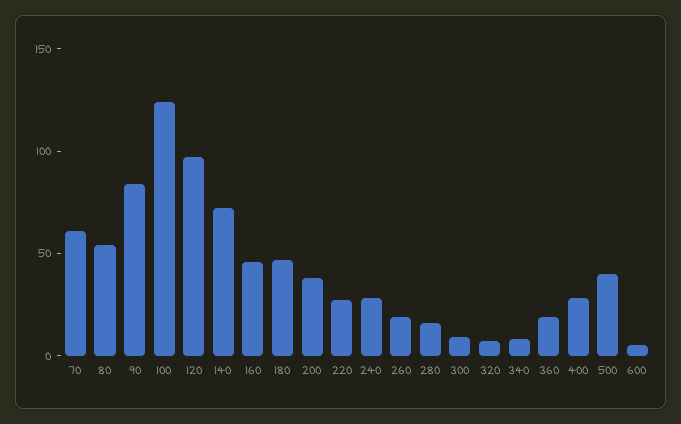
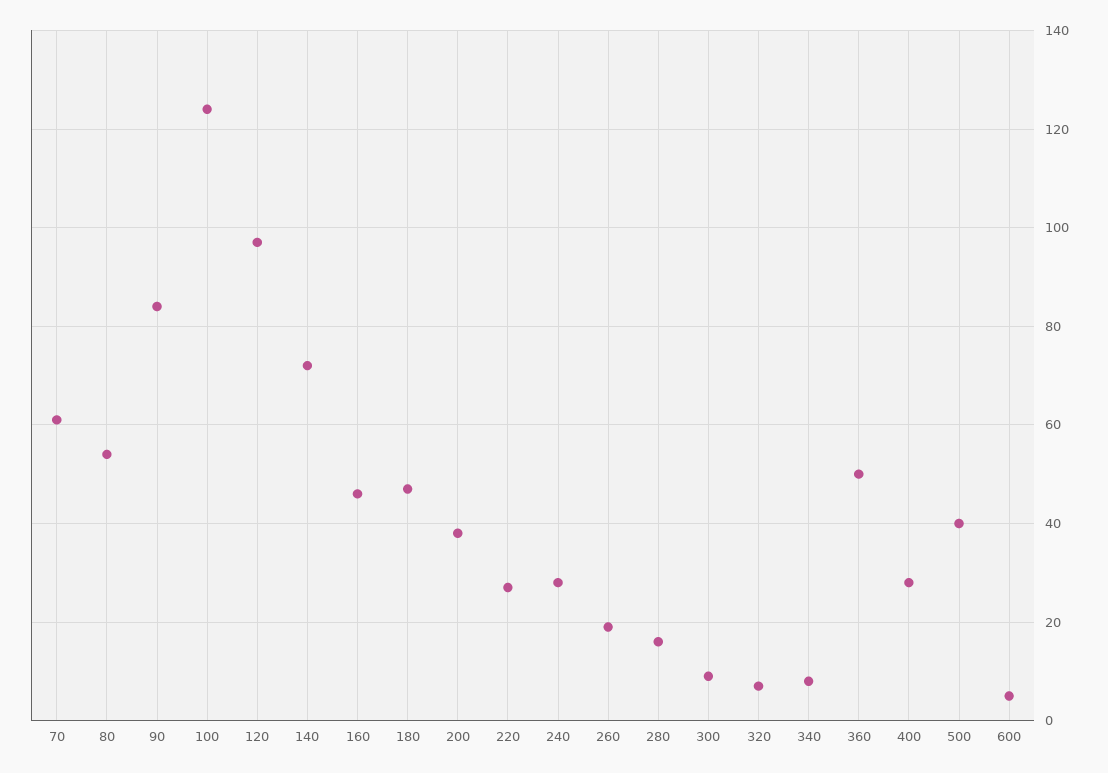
360: 20 -> 50

